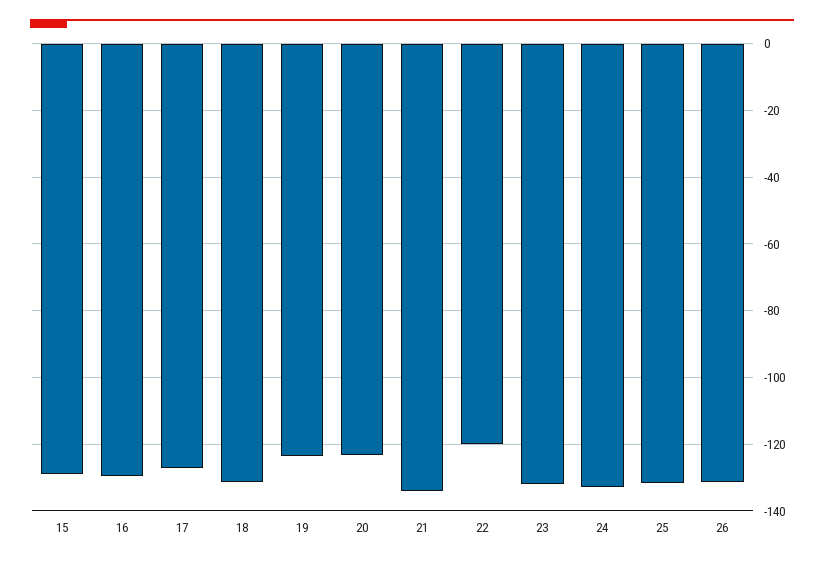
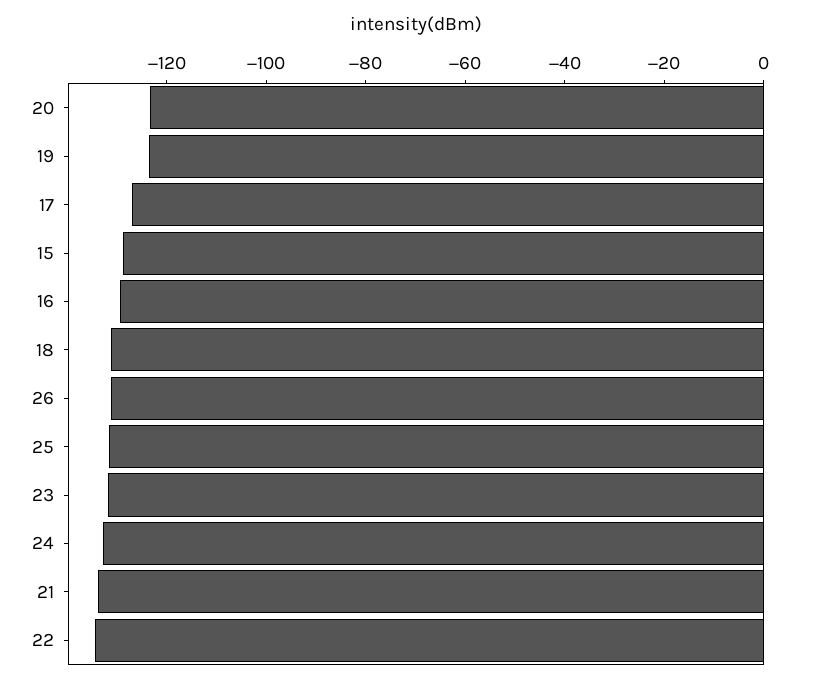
22: -120 -> -135

